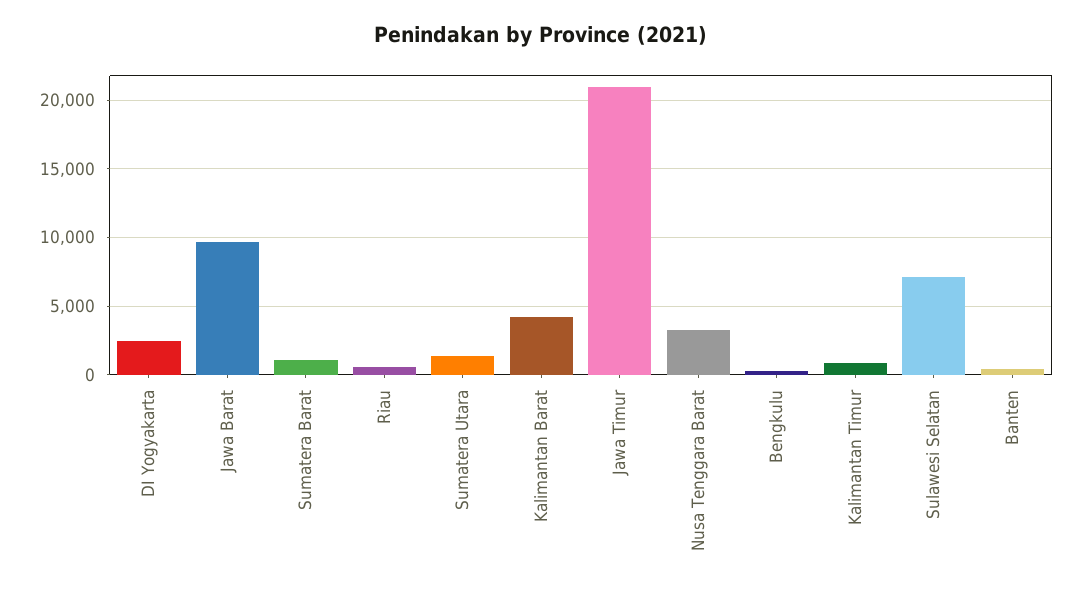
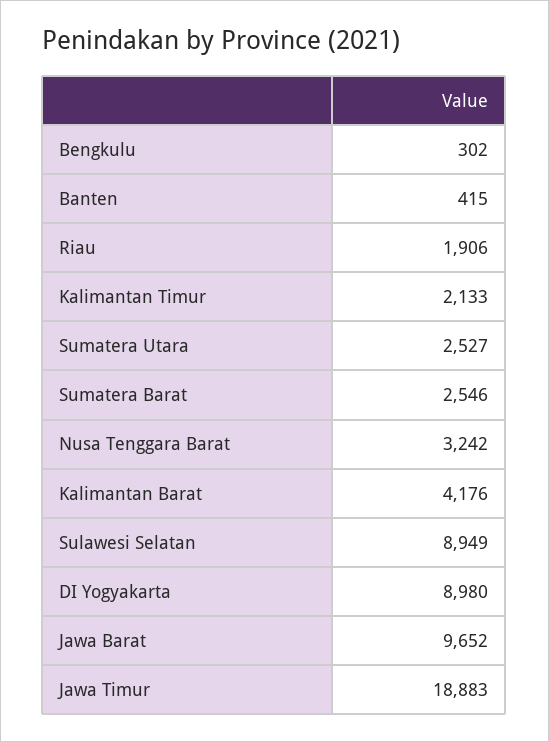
DI Yogyakarta: 2500 -> 8980
Sumatera Barat: 1000 -> 2546
Riau: 500 -> 1906
Sumatera Utara: 1500 -> 2527
Jawa Timur: 21000 -> 18883
Kalimantan Timur: 1000 -> 2133
Sulawesi Selatan: 7000 -> 8949

